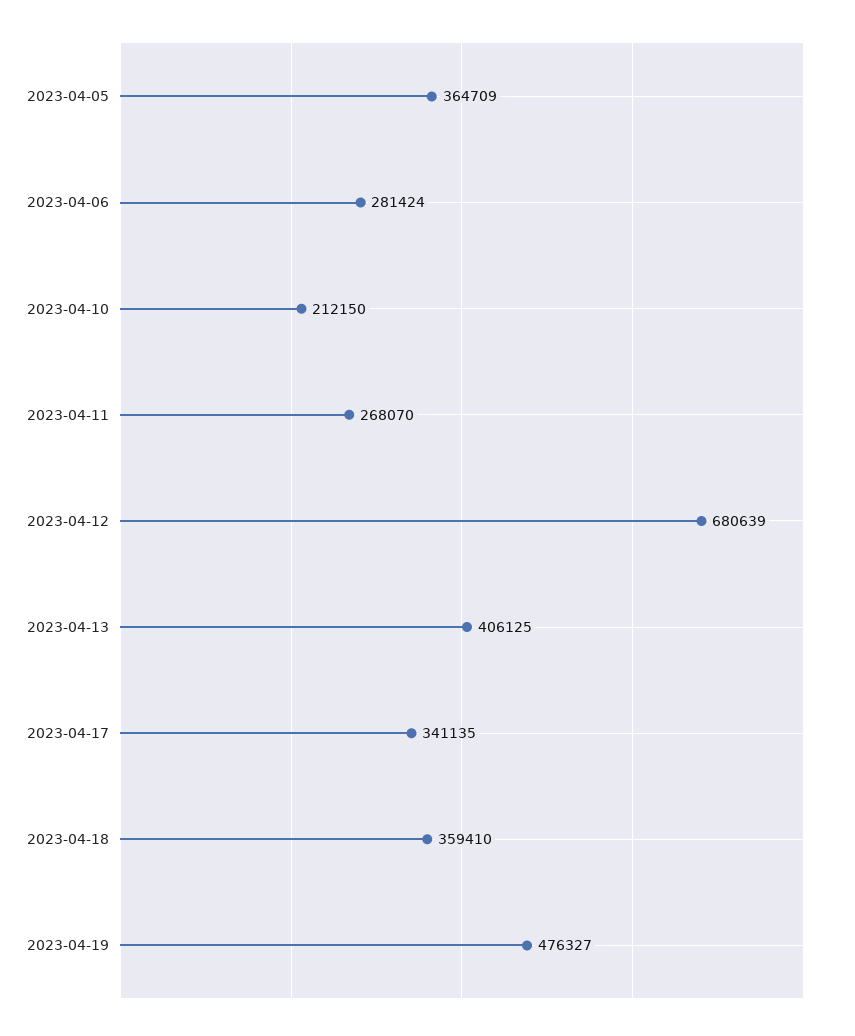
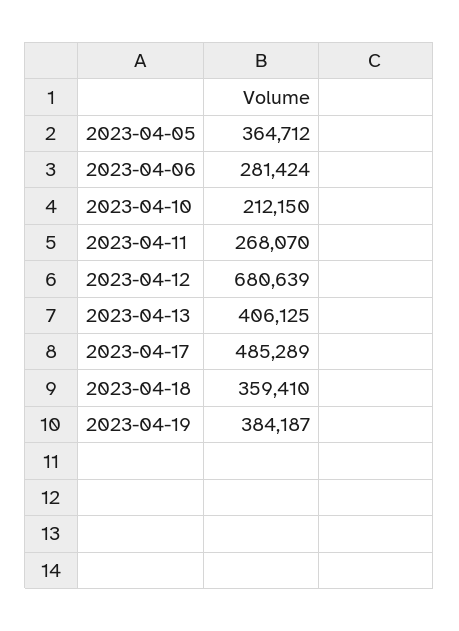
2023-04-05: 364709 -> 364712
2023-04-17: 341135 -> 485289
2023-04-19: 476327 -> 384187

